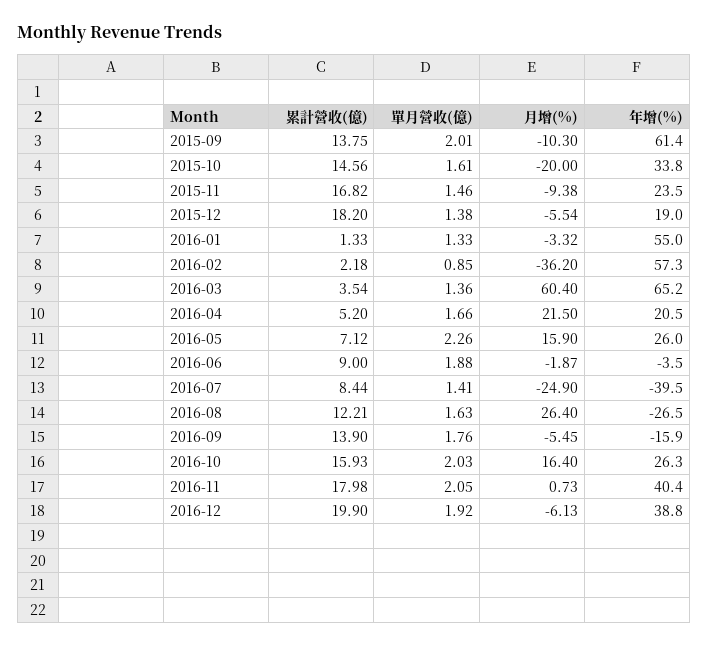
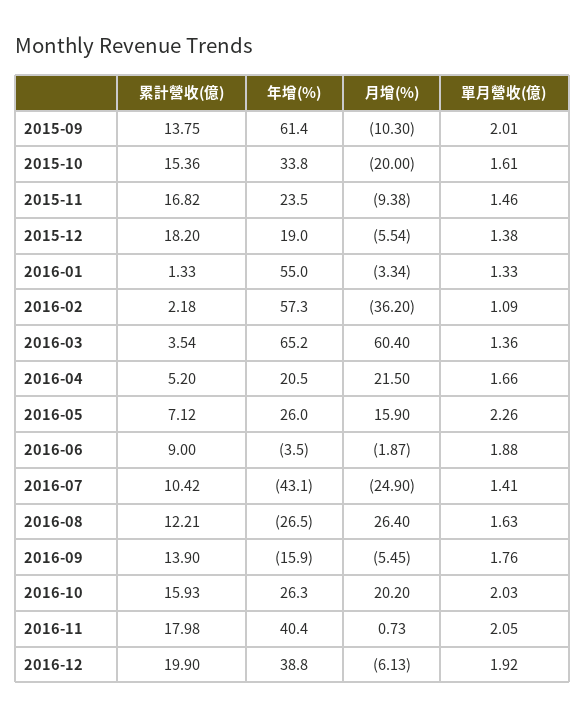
累計營收(億), 2015-10: 14.56 -> 15.36
月增(%), 2016-01: -3.32 -> -3.34
單月營收(億), 2016-02: 0.85 -> 1.09
累計營收(億), 2016-07: 8.44 -> 10.42
年增(%), 2016-07: -39.5 -> -43.1
月增(%), 2016-10: 16.4 -> 20.2

